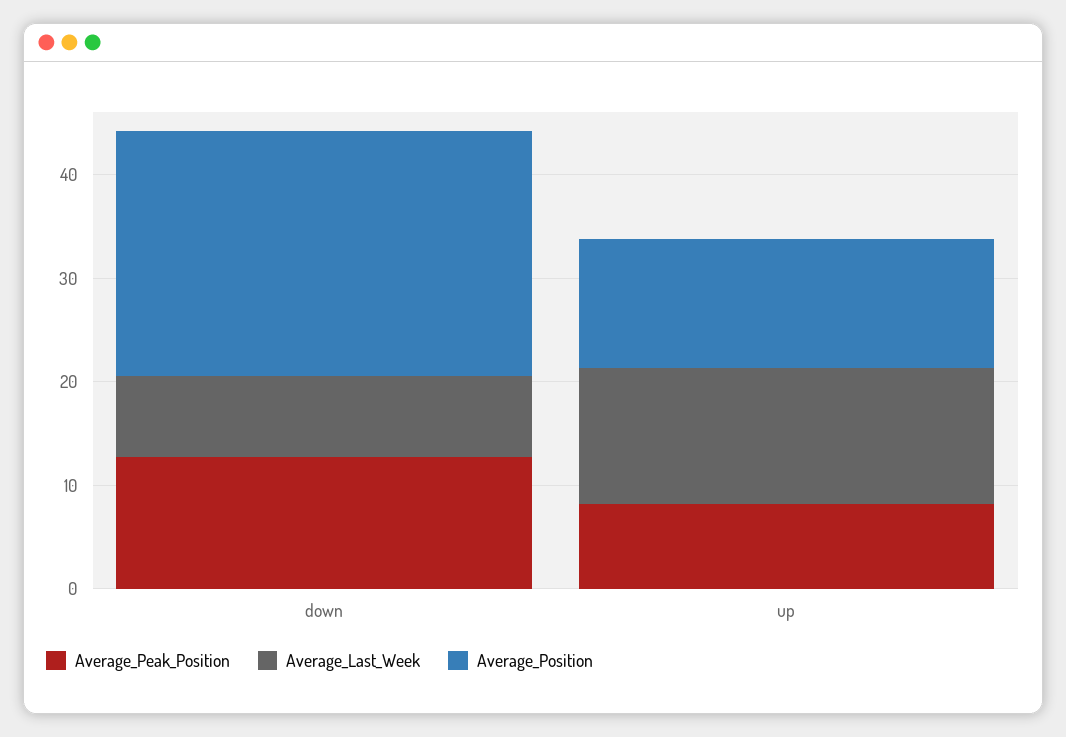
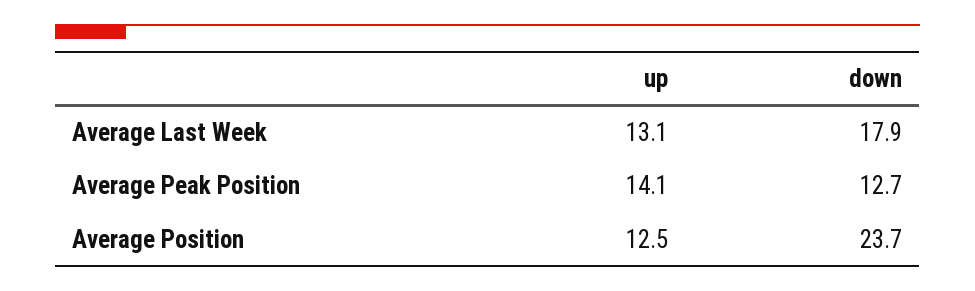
Average_Last_Week, down: 8 -> 17.9
Average_Peak_Position, up: 8 -> 14.1

